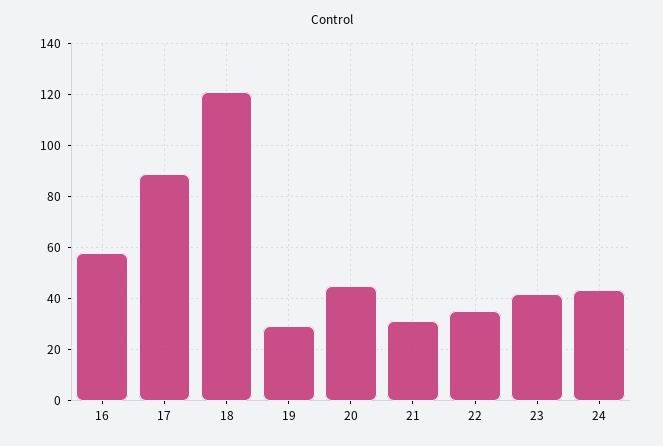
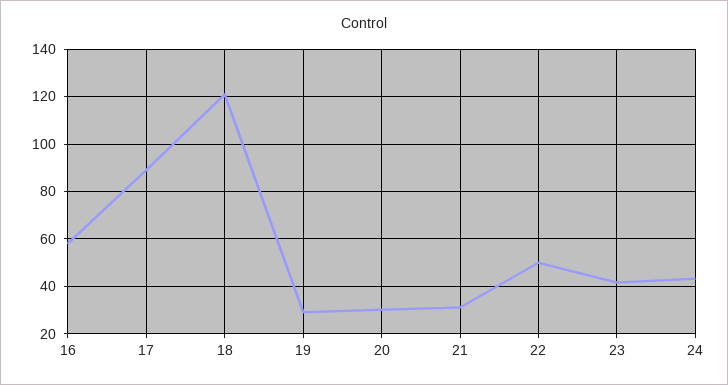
20: 45 -> 30
22: 35 -> 50

